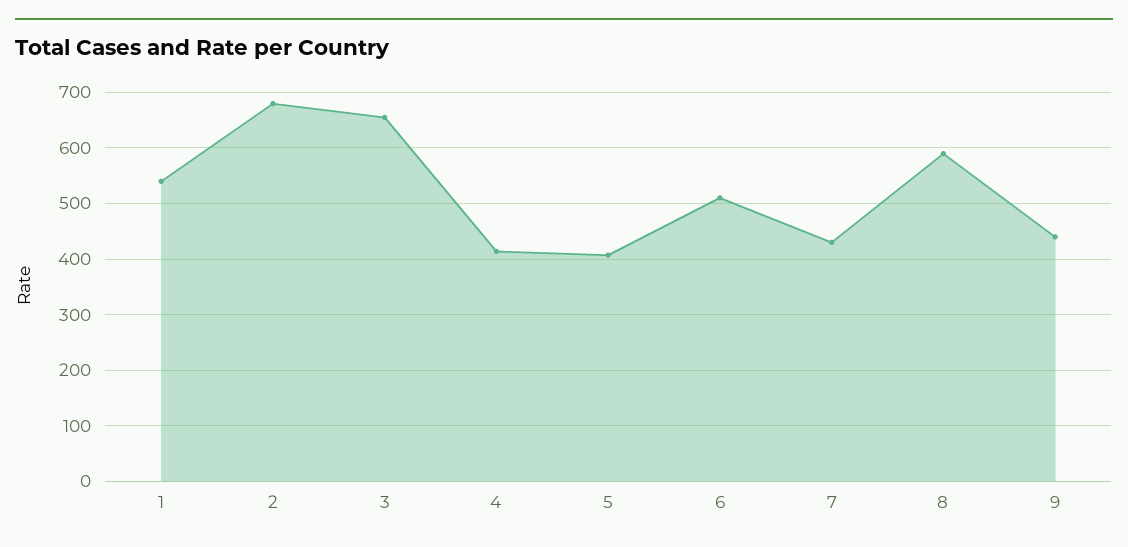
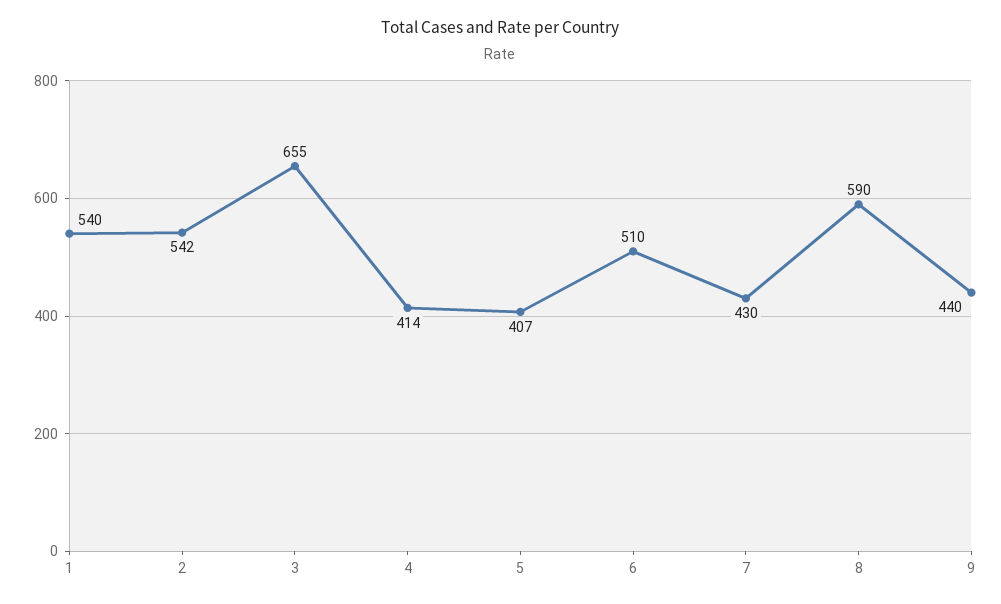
2: 680 -> 542

